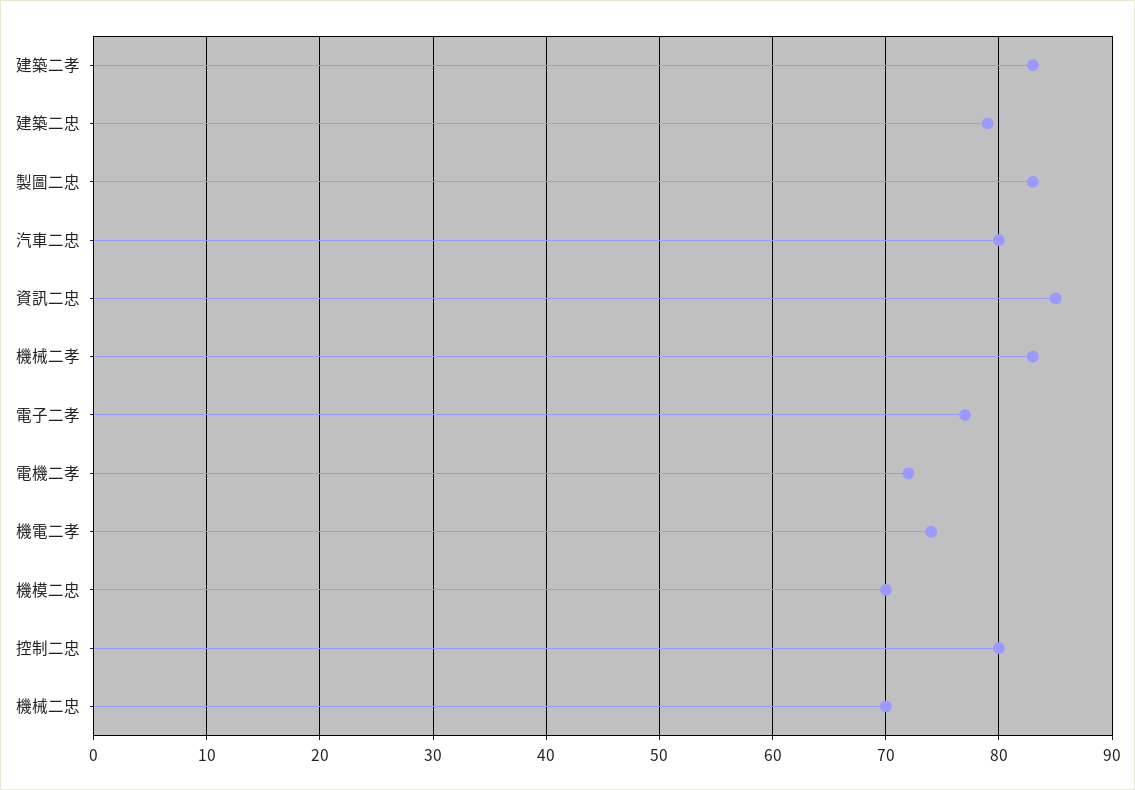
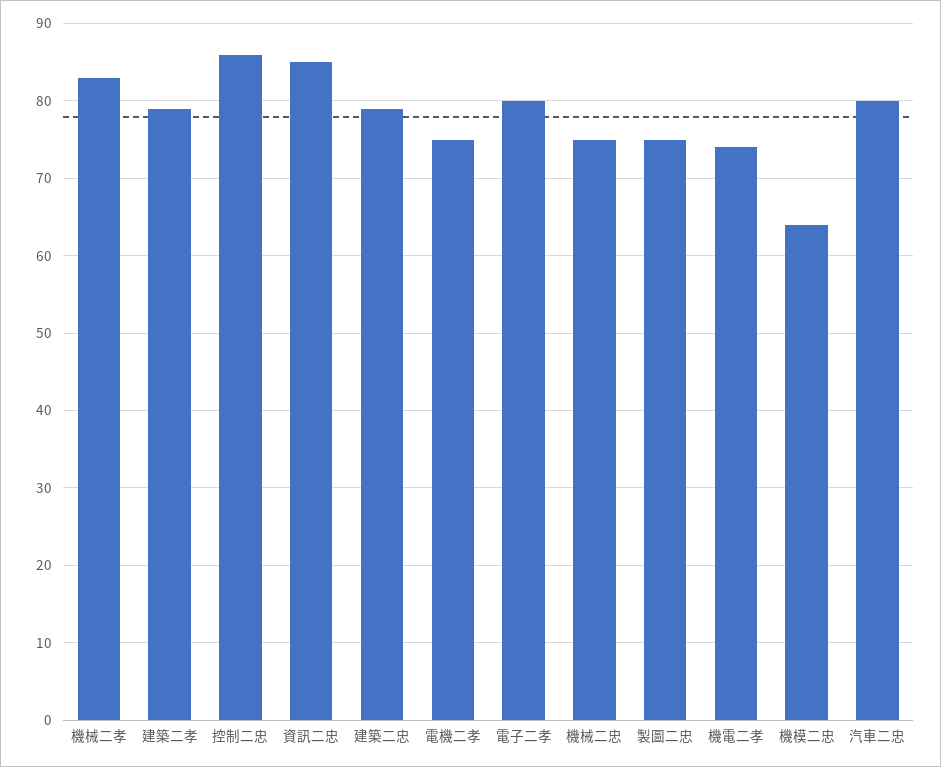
建築二孝: 83 -> 79
製圖二忠: 83 -> 75
電子二孝: 77 -> 80
電機二孝: 72 -> 75
機模二忠: 70 -> 64
控制二忠: 80 -> 86
機械二忠: 70 -> 75

